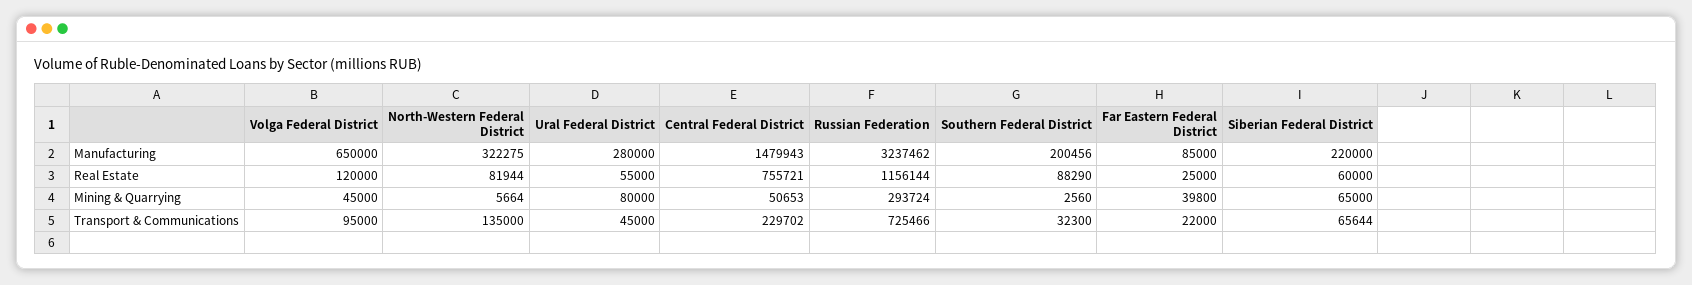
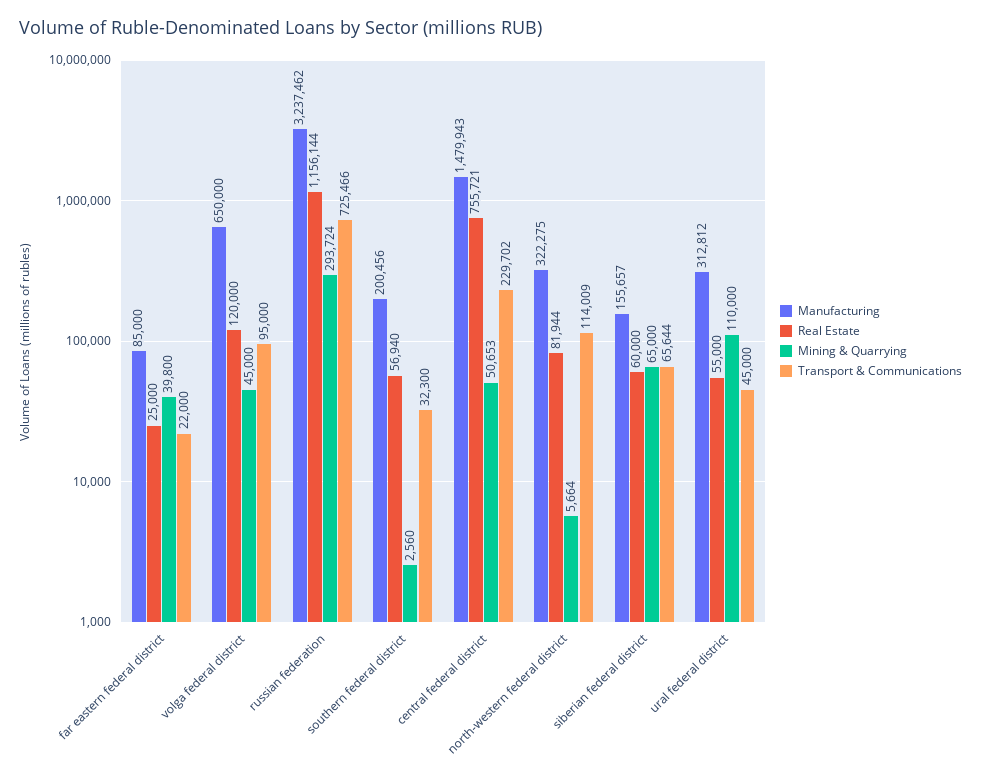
Manufacturing, Ural Federal District: 280000 -> 312812
Manufacturing, Siberian Federal District: 220000 -> 155657
Real Estate, Southern Federal District: 88290 -> 56940
Mining & Quarrying, Ural Federal District: 80000 -> 110000
Transport & Communications, North-Western Federal District: 135000 -> 114009

